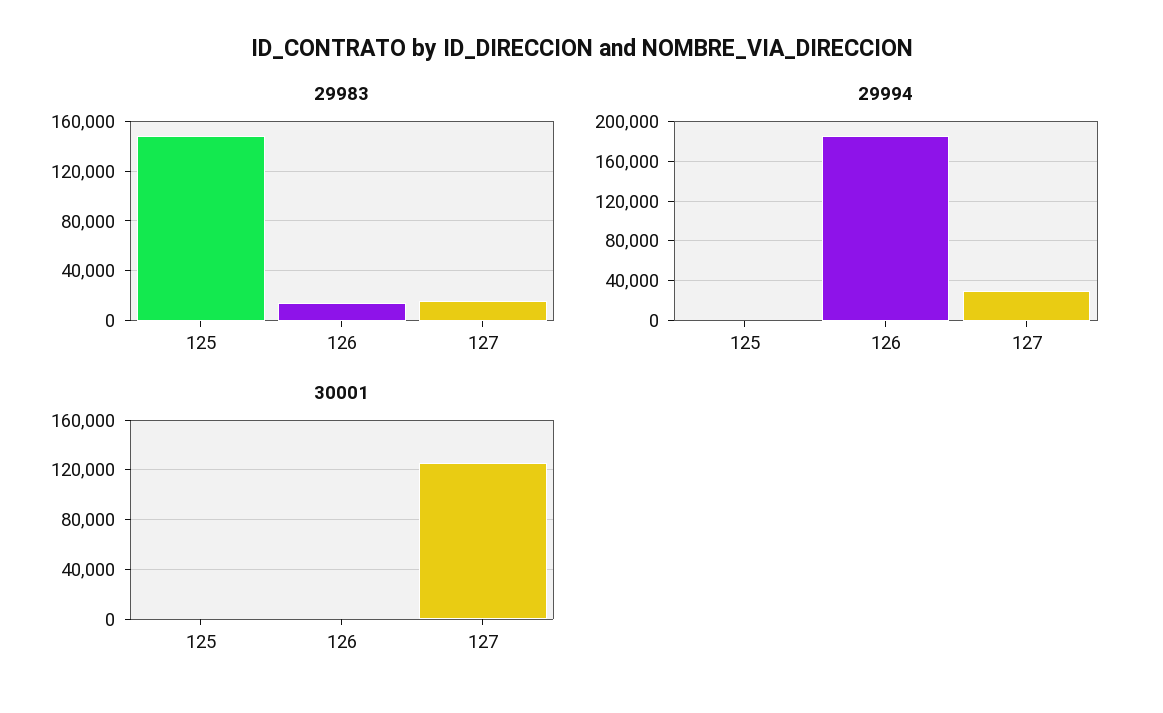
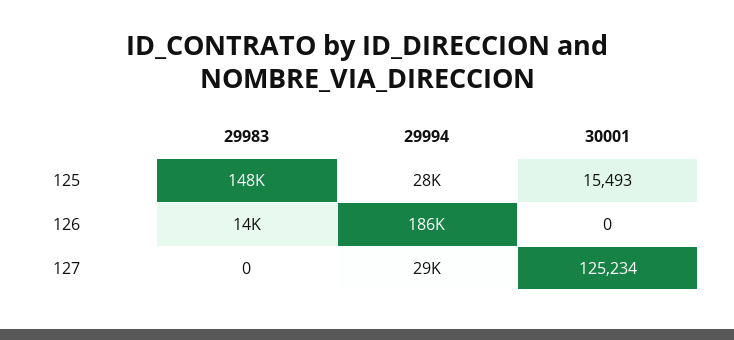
29983, 127: 15000 -> 0
29994, 125: 0 -> 28000
30001, 125: 0 -> 15493

